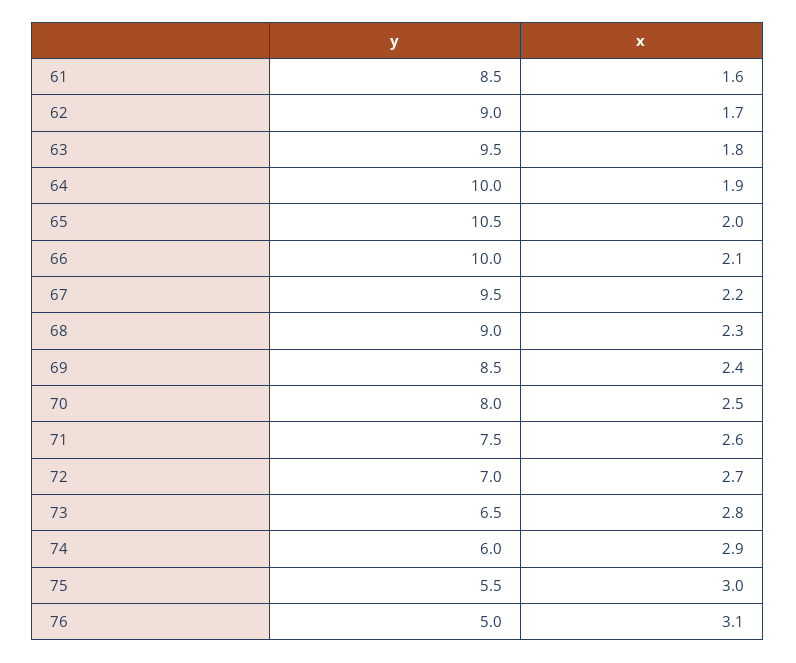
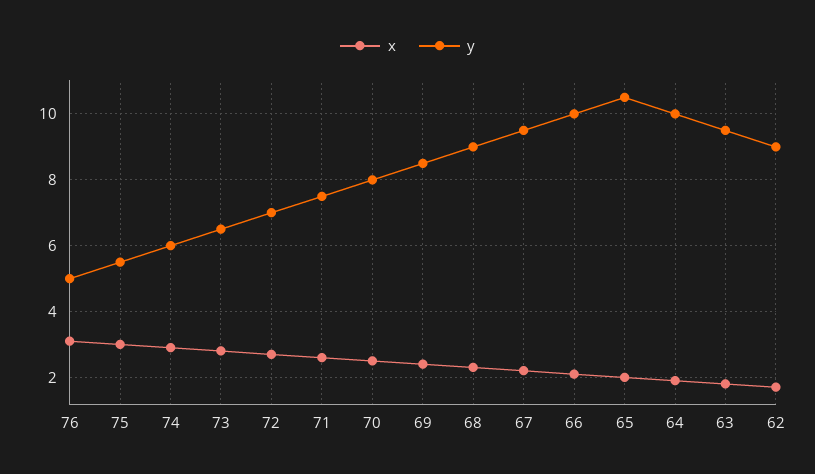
y, 61: 8.5 -> none
x, 61: 1.6 -> none

